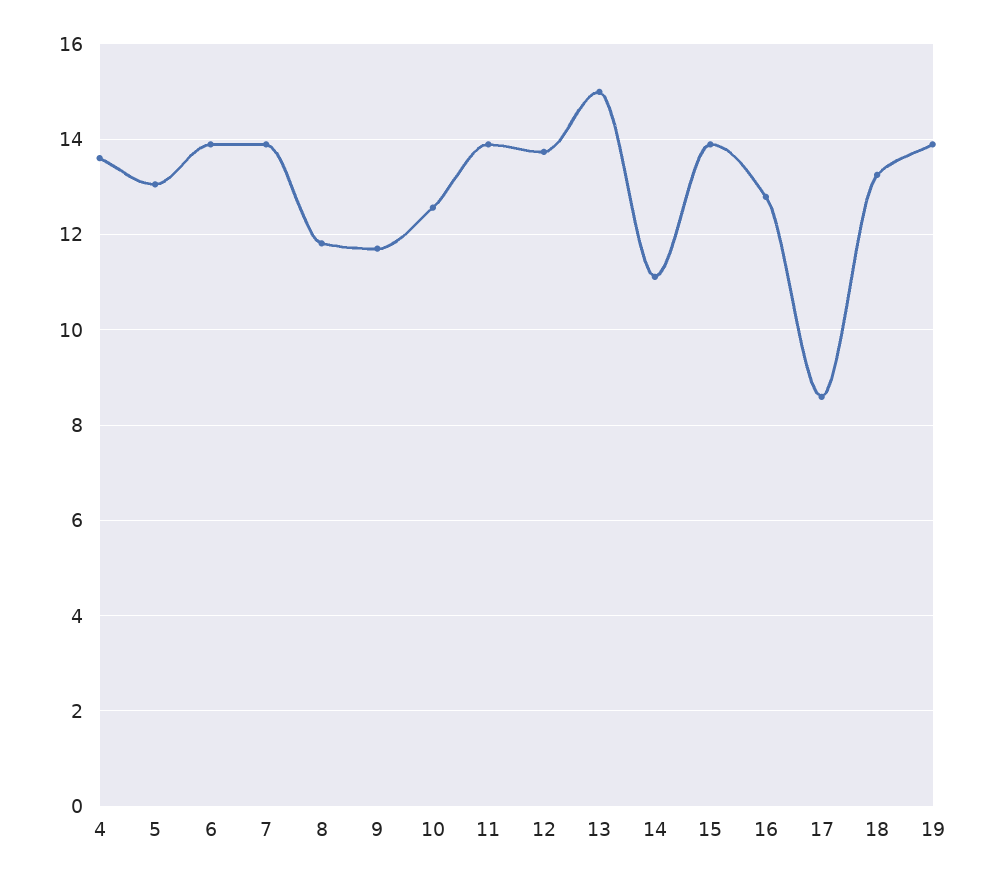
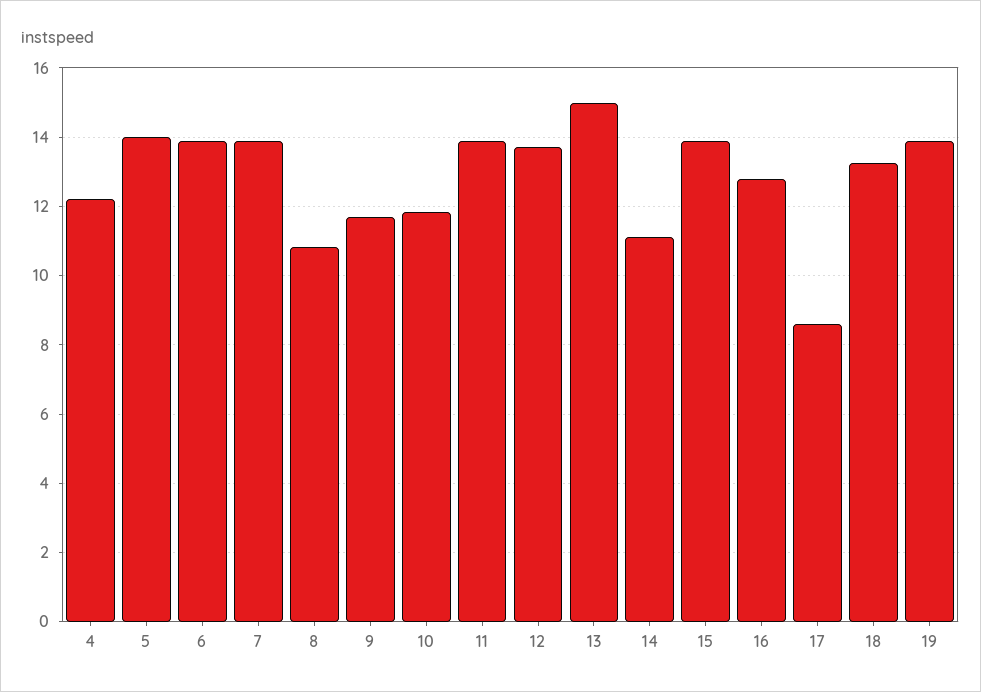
4: 13.6 -> 12.2
5: 13 -> 14
8: 11.8 -> 10.8
10: 12.6 -> 11.8

